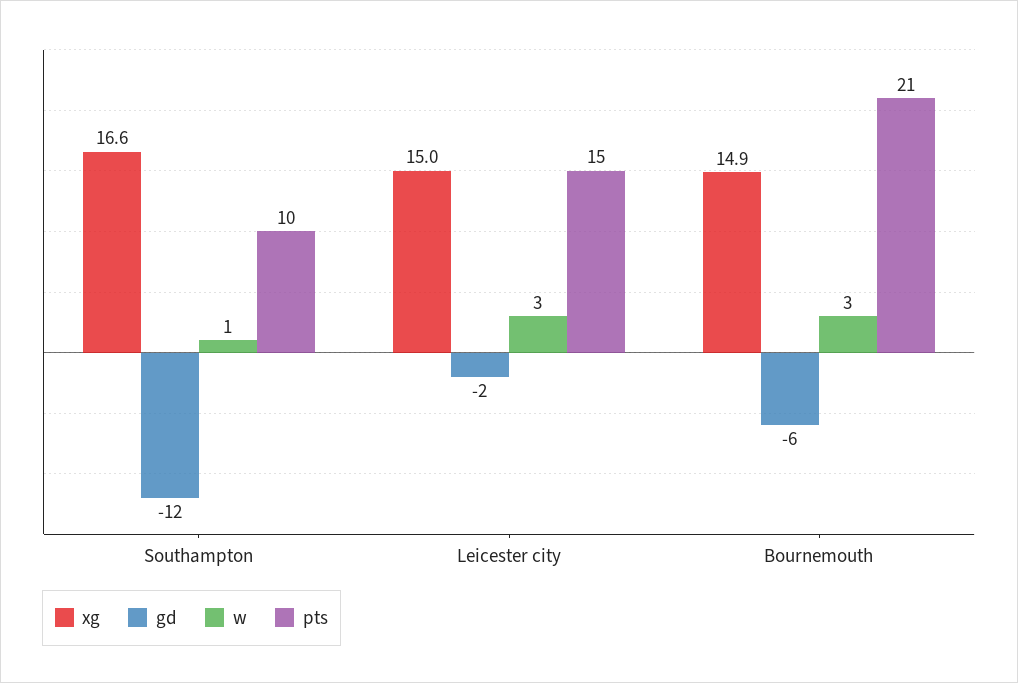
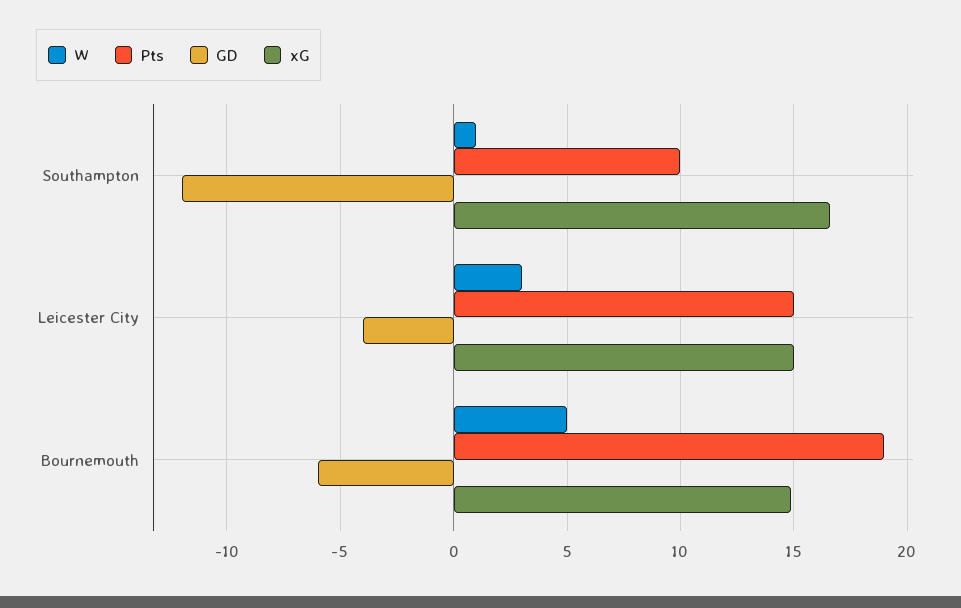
gd, Leicester city: -2 -> -4
w, Bournemouth: 3 -> 5
pts, Bournemouth: 21 -> 19

